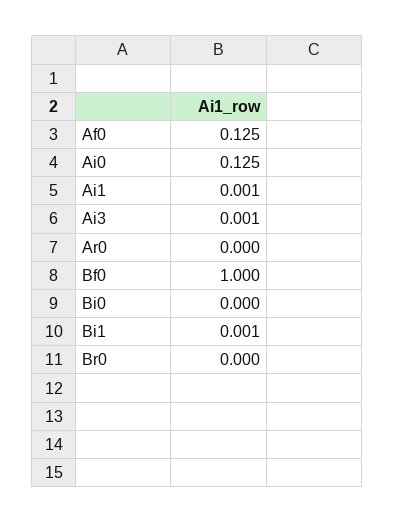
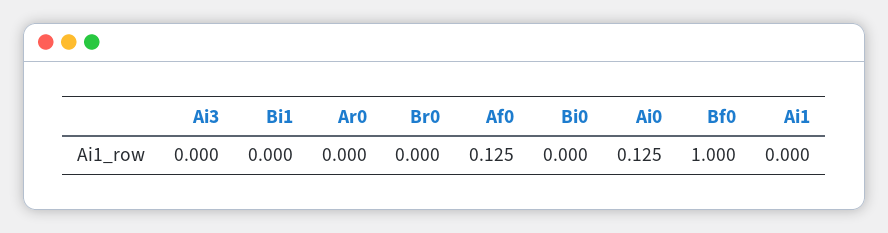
Ai1: 0.001 -> 0
Ai3: 0.001 -> 0
Bi1: 0.001 -> 0

